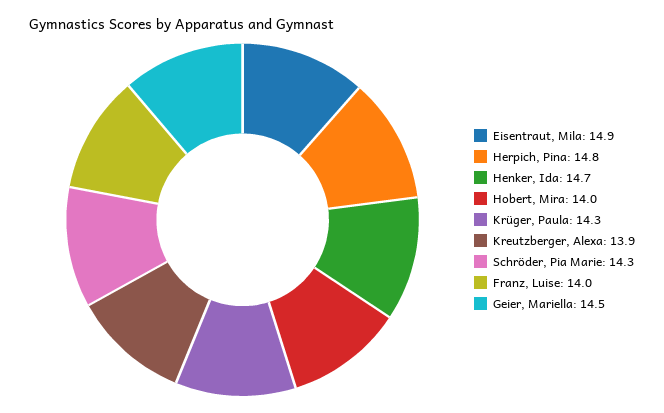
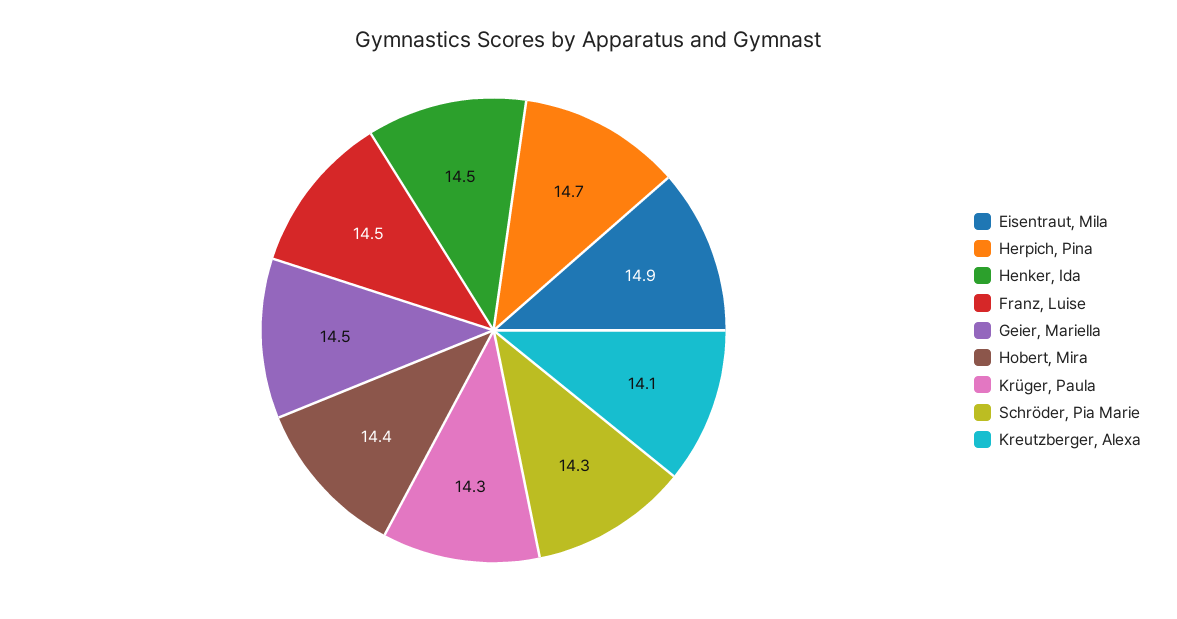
Herpich, Pina: 14.8 -> 14.7
Henker, Ida: 14.7 -> 14.5
Hobert, Mira: 14 -> 14.4
Kreutzberger, Alexa: 13.9 -> 14.1
Franz, Luise: 14 -> 14.5

